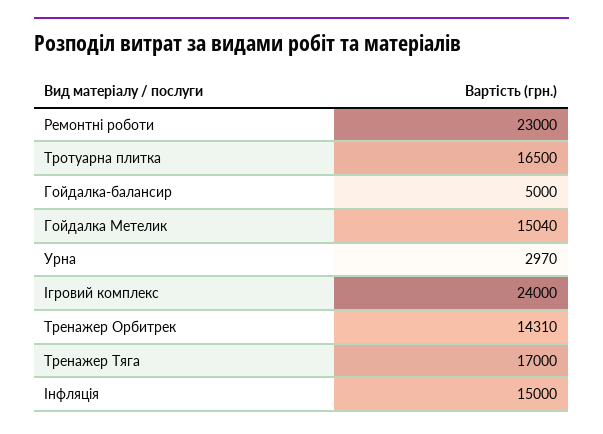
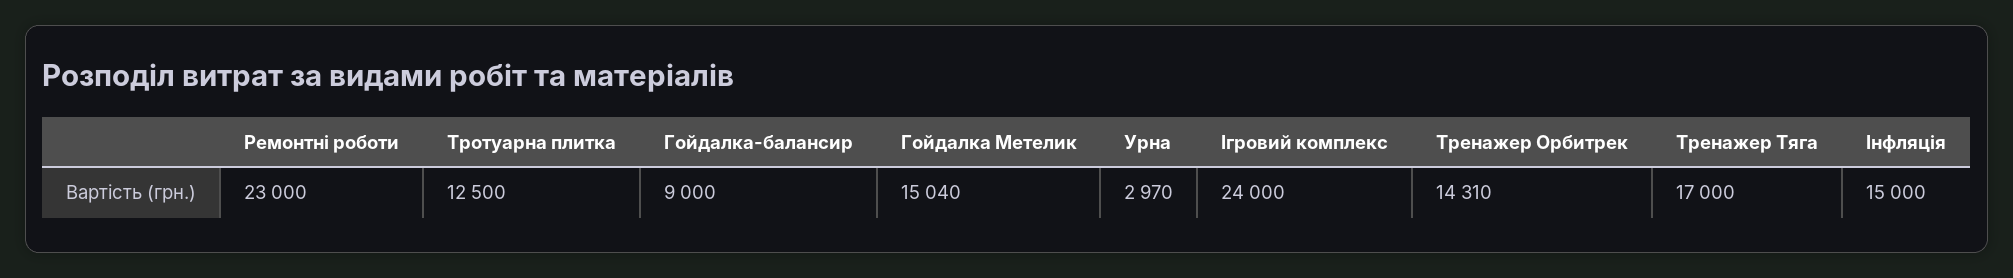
Тротуарна плитка: 16500 -> 12500
Гойдалка-балансир: 5000 -> 9000

